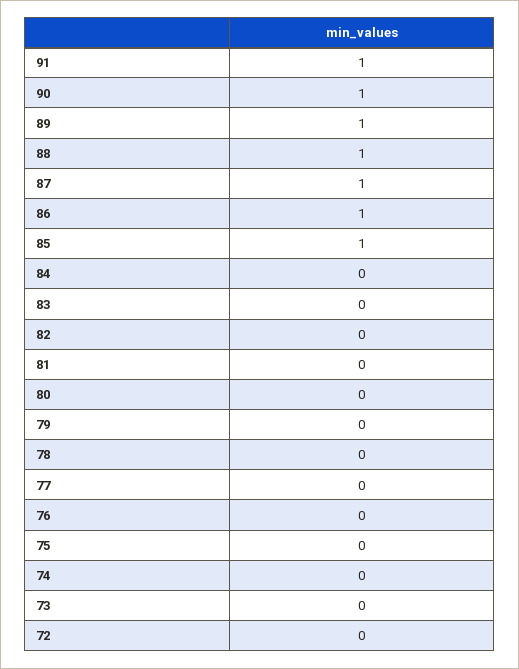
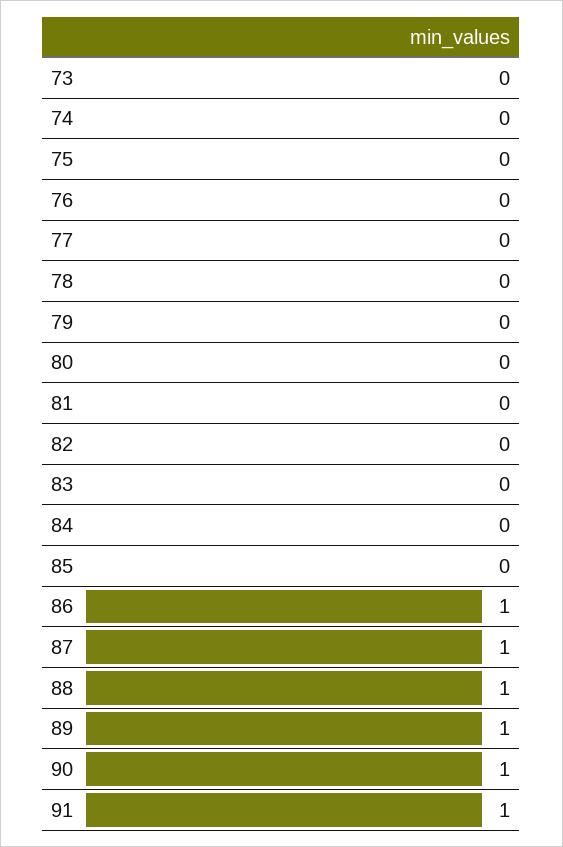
85: 1 -> 0
72: 0 -> none

